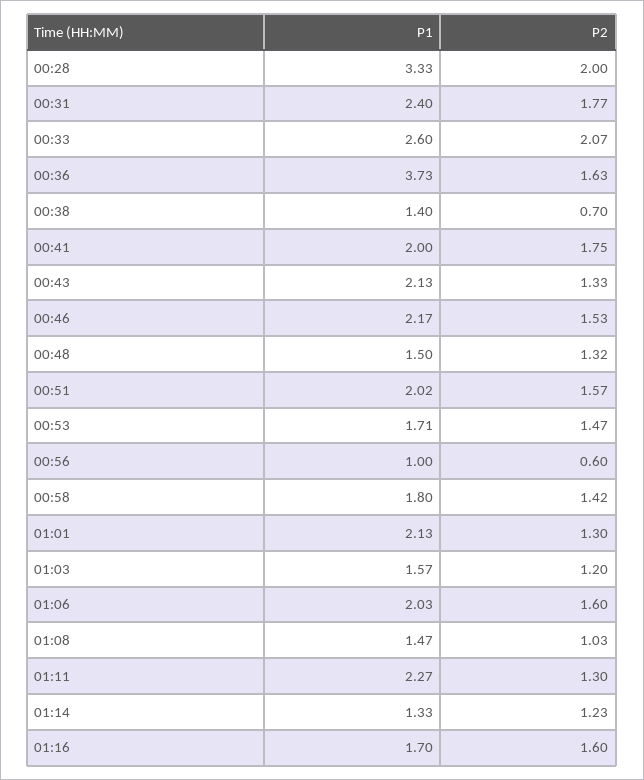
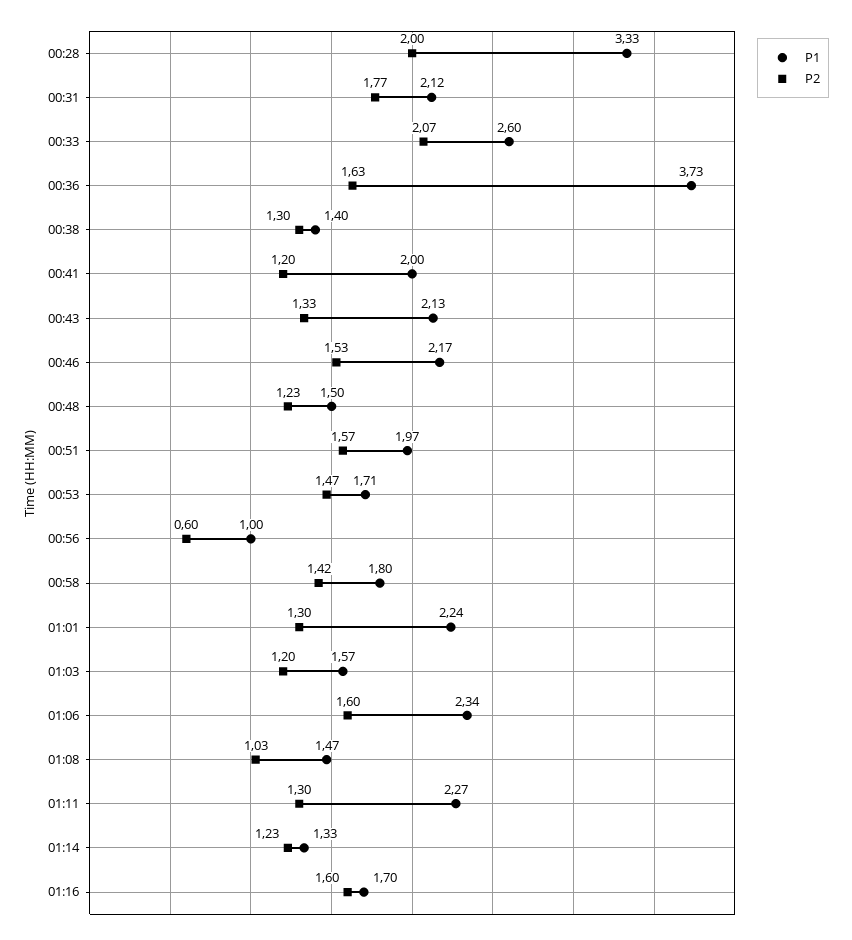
P1, 00:31: 2.4 -> 2.12
P2, 00:38: 0.7 -> 1.3
P2, 00:41: 1.75 -> 1.2
P2, 00:48: 1.32 -> 1.23
P1, 00:51: 2.02 -> 1.97
P1, 01:01: 2.13 -> 2.24
P1, 01:06: 2.03 -> 2.34

